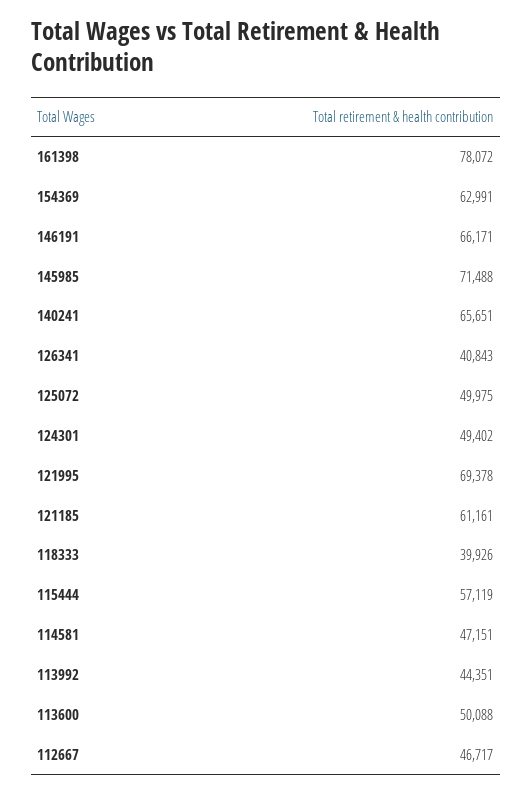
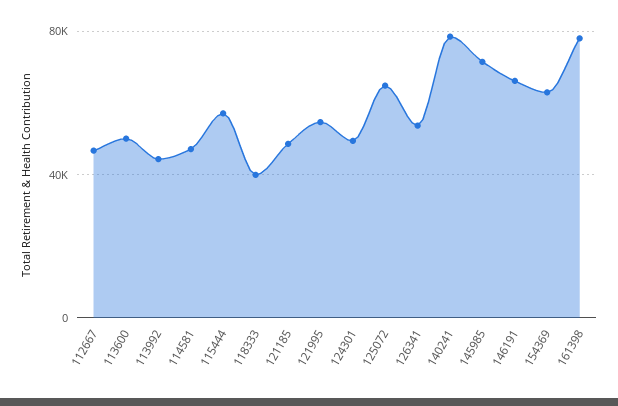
140241: 65651 -> 80000
126341: 40843 -> 55000
125072: 49975 -> 65000
121995: 69378 -> 55000
121185: 61161 -> 50000

